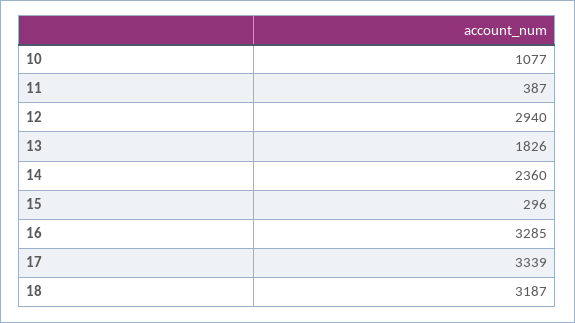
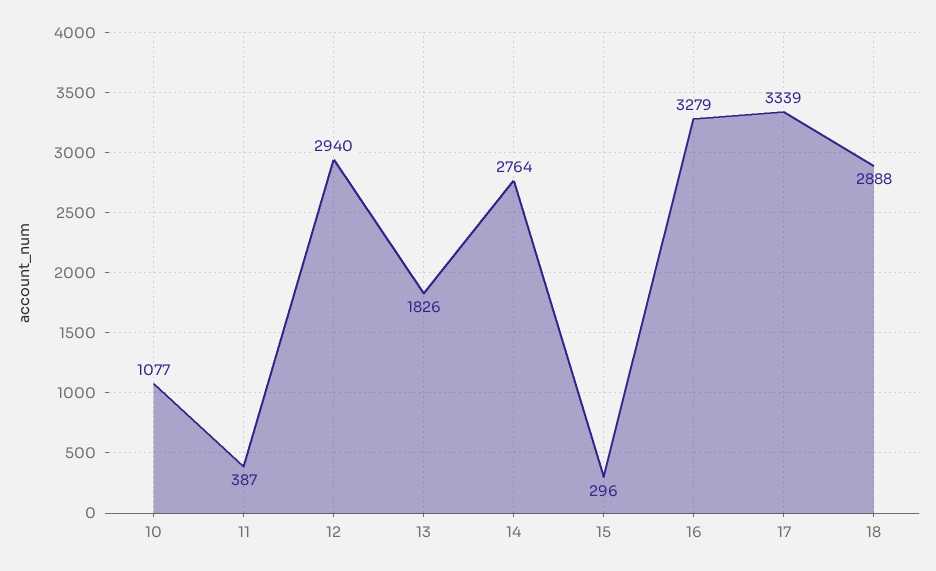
14: 2360 -> 2764
16: 3285 -> 3279
18: 3187 -> 2888

